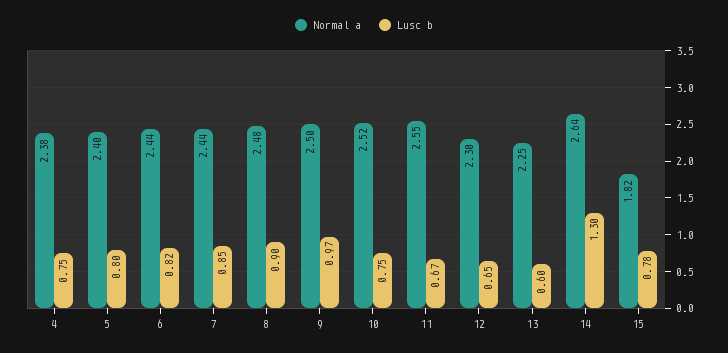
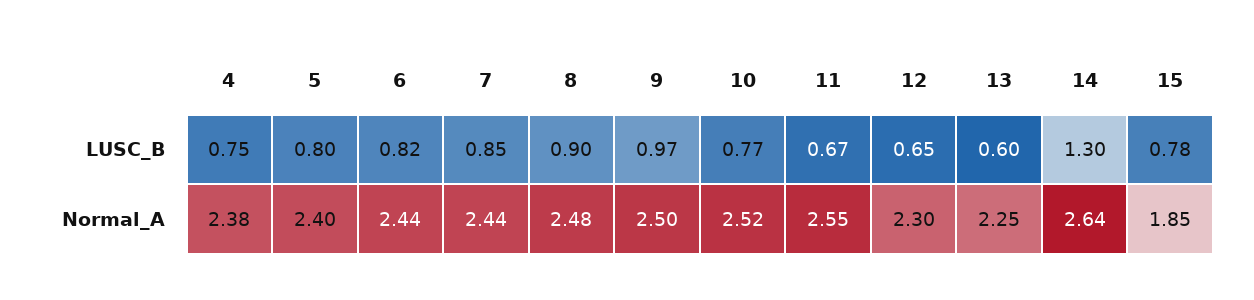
Lusc b, 10: 0.75 -> 0.77
Normal a, 15: 1.82 -> 1.85

